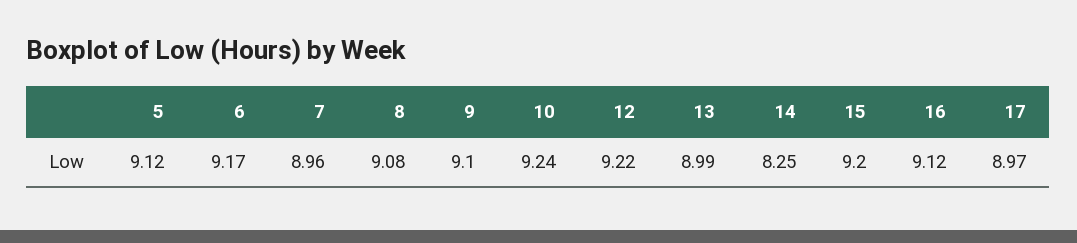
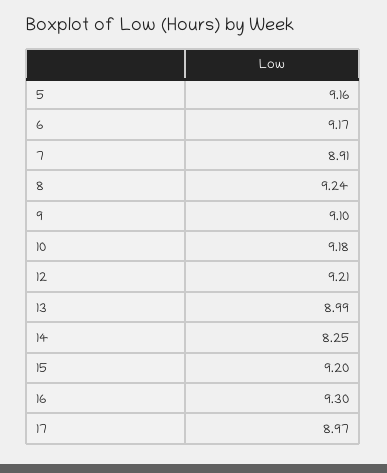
5: 9.12 -> 9.16
7: 8.96 -> 8.91
8: 9.08 -> 9.24
10: 9.24 -> 9.18
12: 9.22 -> 9.21
16: 9.12 -> 9.3

